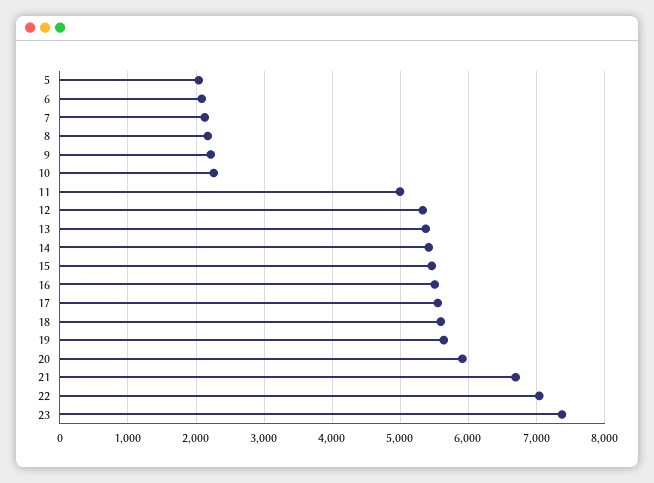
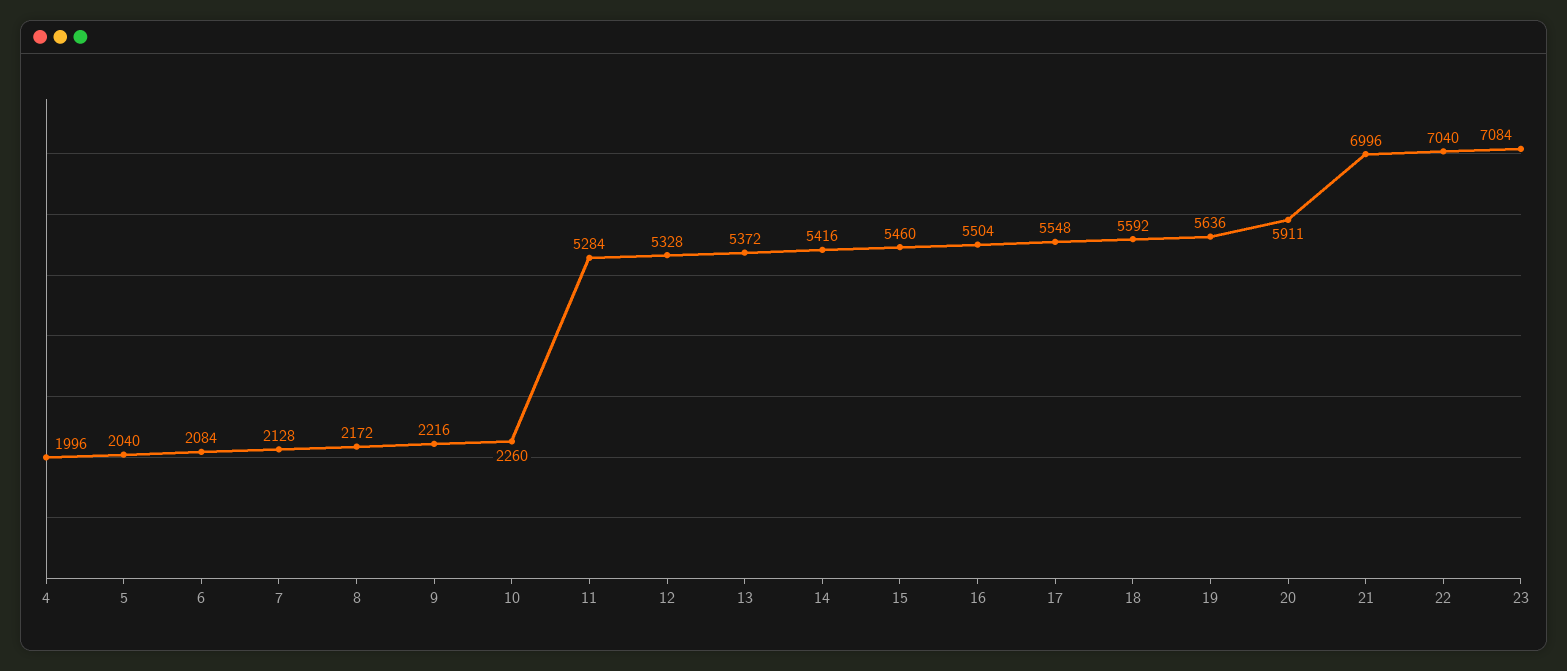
11: 5000 -> 5284
21: 6700 -> 6996
23: 7400 -> 7084
4: none -> 1996

